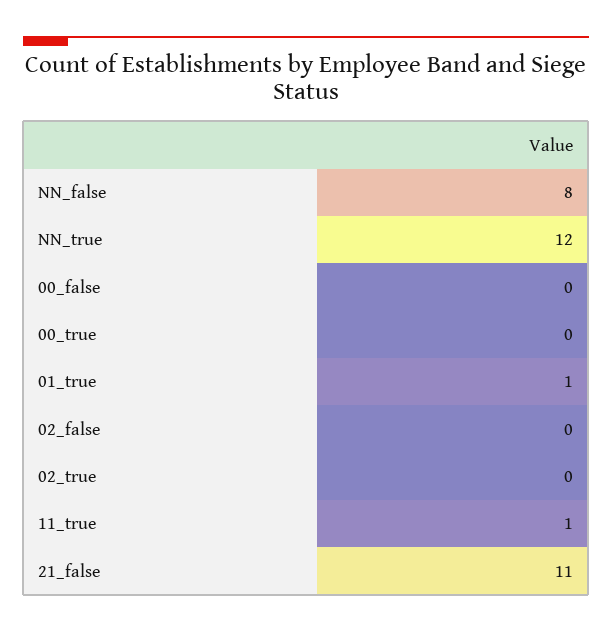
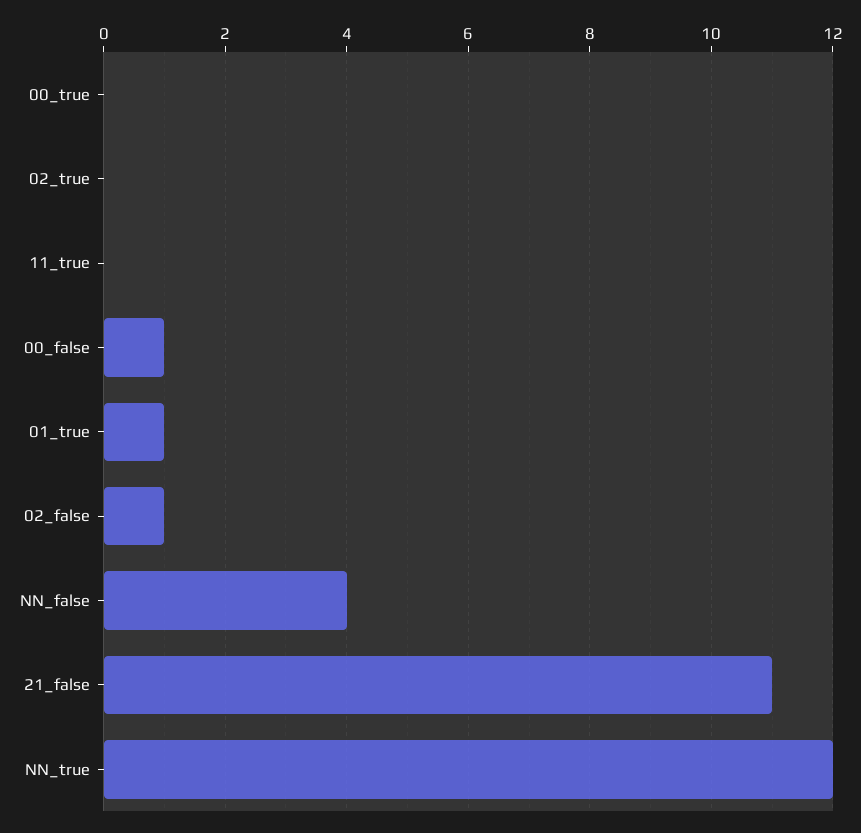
NN_false: 8 -> 4
00_false: 0 -> 1
02_false: 0 -> 1
11_true: 1 -> 0

